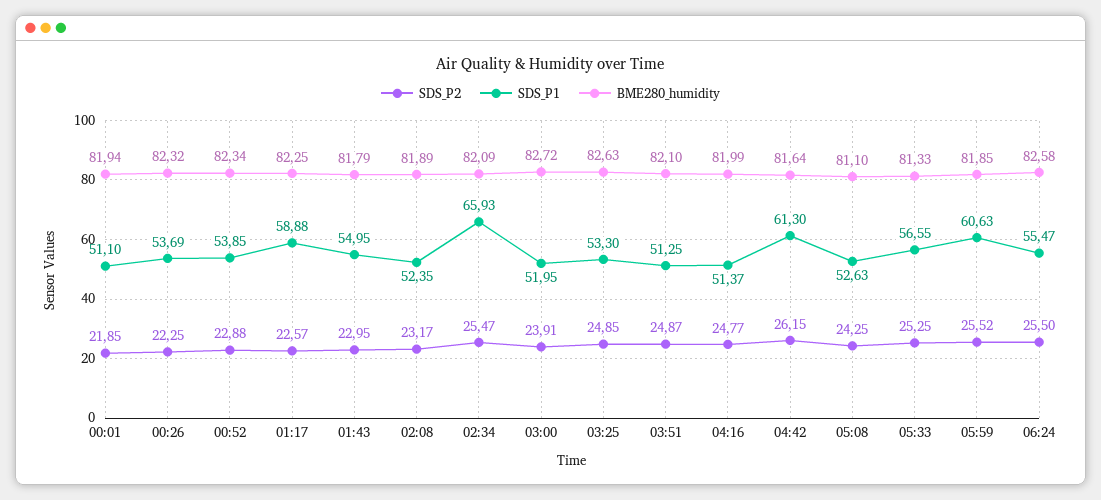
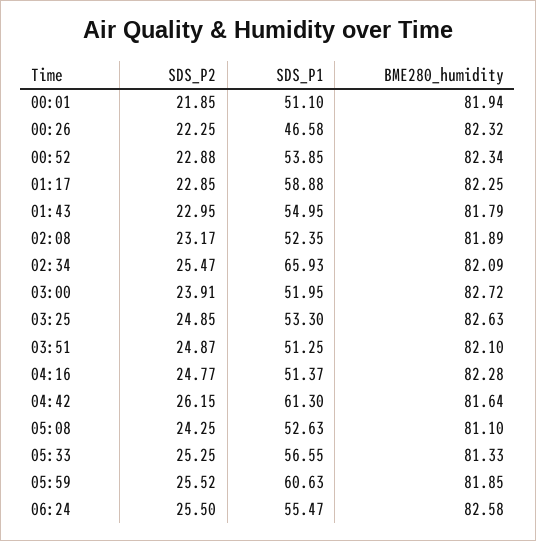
SDS_P1, 00:26: 53.69 -> 46.58
SDS_P2, 01:17: 22.57 -> 22.85
BME280_humidity, 04:16: 81.99 -> 82.28

